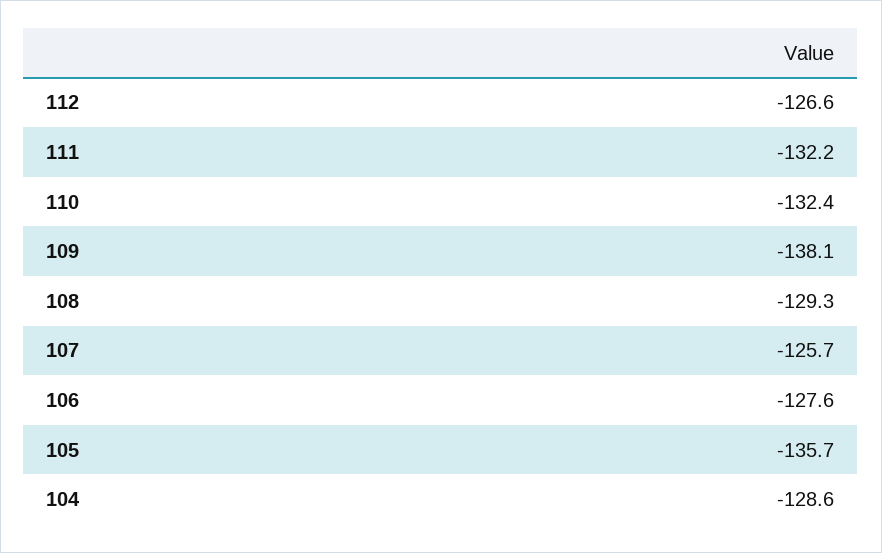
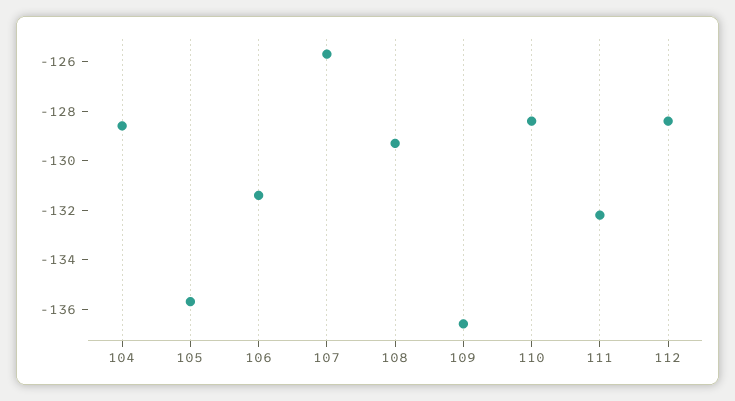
112: -126.6 -> -128.5
110: -132.4 -> -128.5
109: -138.1 -> -136.5
106: -127.6 -> -131.5

